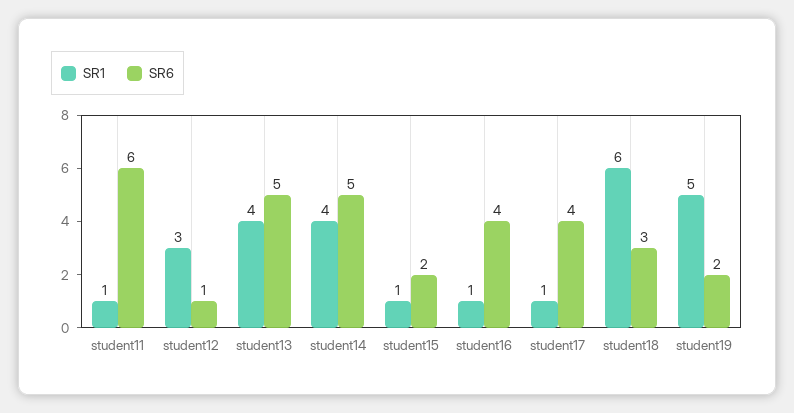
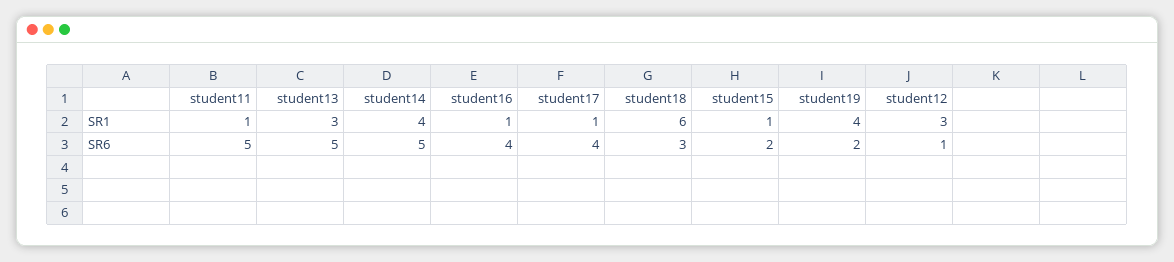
SR6, student11: 6 -> 5
SR1, student13: 4 -> 3
SR1, student19: 5 -> 4

